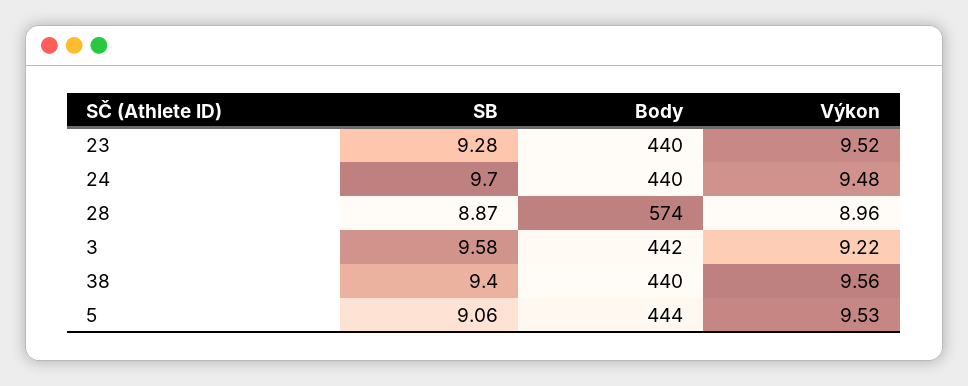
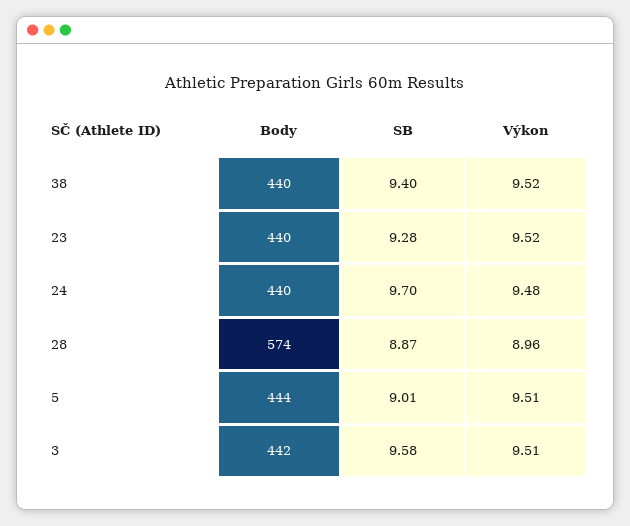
Výkon, 3: 9.22 -> 9.51
Výkon, 38: 9.56 -> 9.52
SB, 5: 9.06 -> 9.01
Výkon, 5: 9.53 -> 9.51

